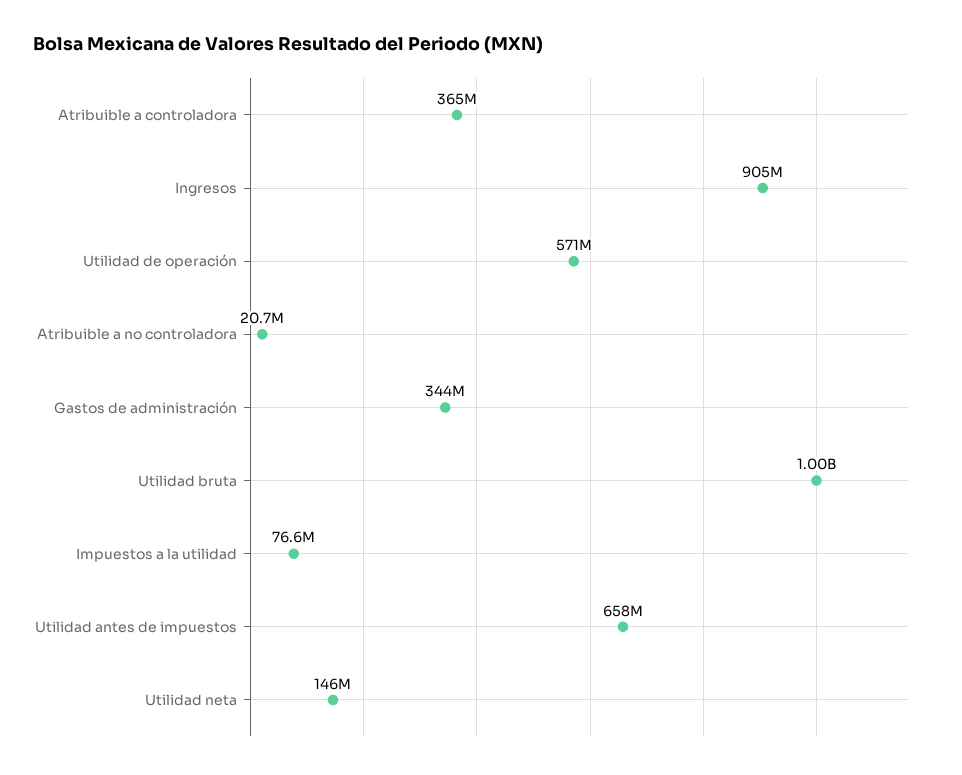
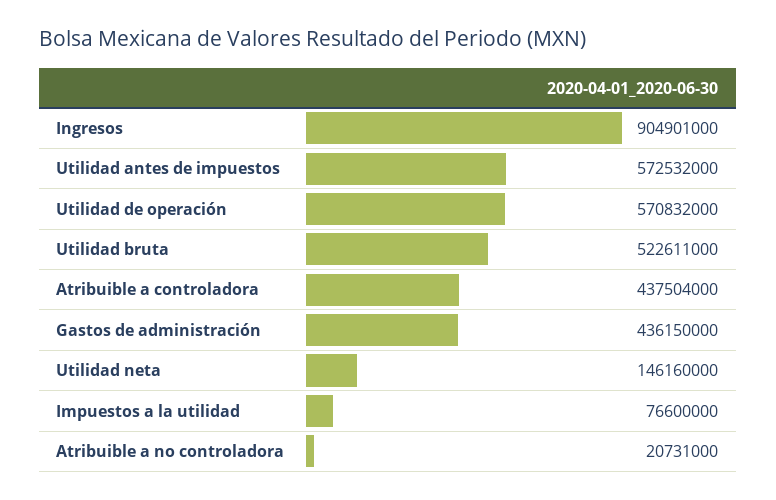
Atribuible a controladora: 365000000 -> 437504000
Gastos de administración: 344000000 -> 436150000
Utilidad bruta: 1000000000 -> 522611000
Utilidad antes de impuestos: 658000000 -> 572532000

